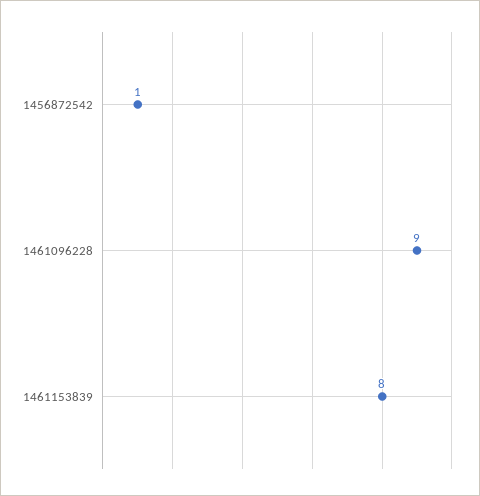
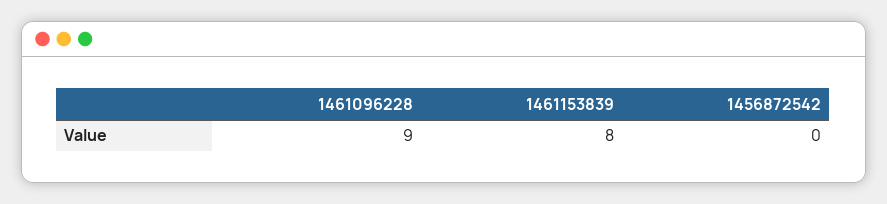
1456872542: 1 -> 0

